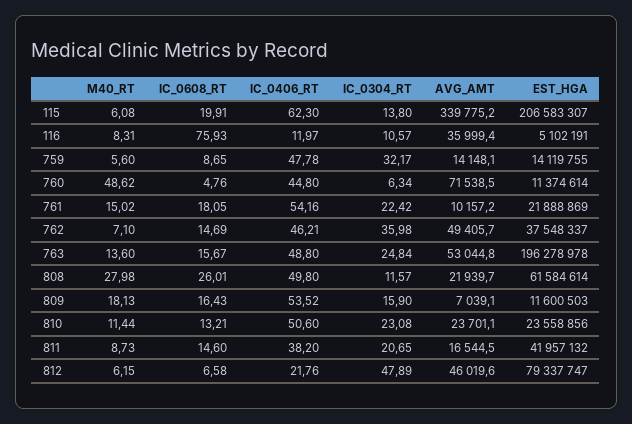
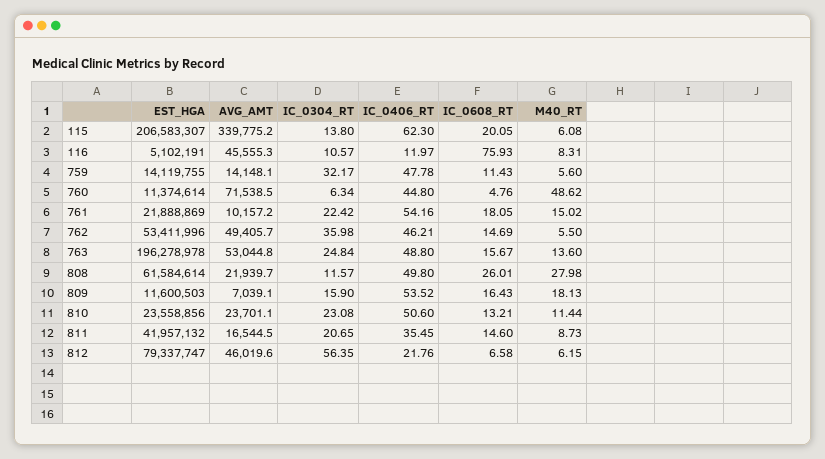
IC_0608_RT, 115: 19.91 -> 20.05
AVG_AMT, 116: 35999.4 -> 45555.3
IC_0608_RT, 759: 8.65 -> 11.43
M40_RT, 762: 7.1 -> 5.5
EST_HGA, 762: 37548337 -> 53411996
IC_0406_RT, 811: 38.2 -> 35.45
IC_0304_RT, 812: 47.89 -> 56.35

